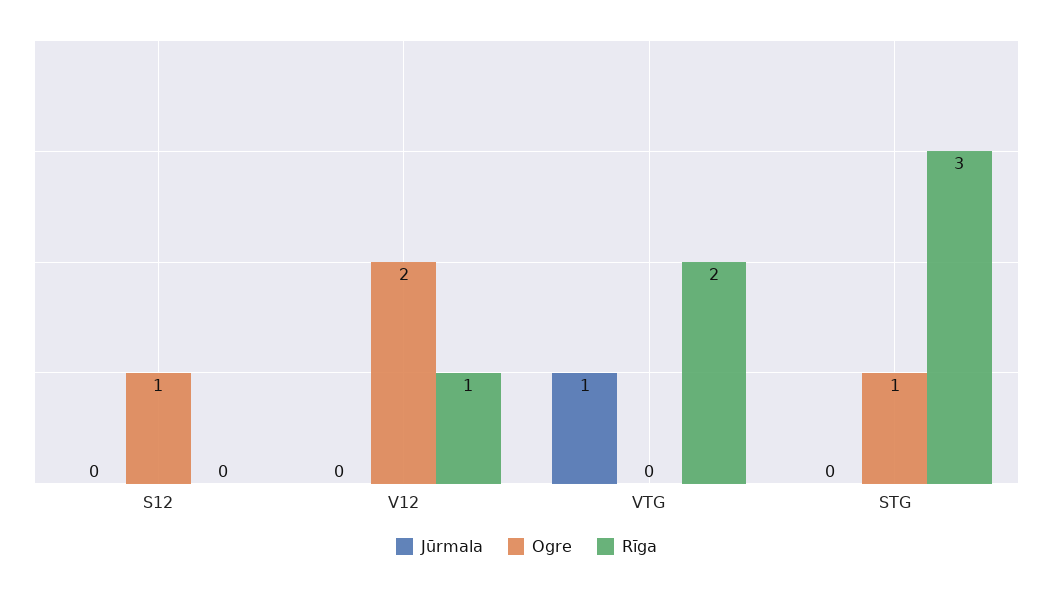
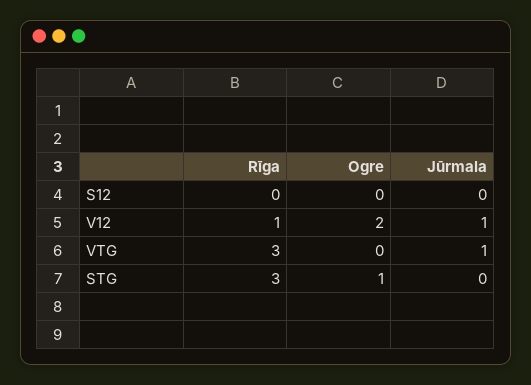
Ogre, S12: 1 -> 0
Jūrmala, V12: 0 -> 1
Rīga, VTG: 2 -> 3

